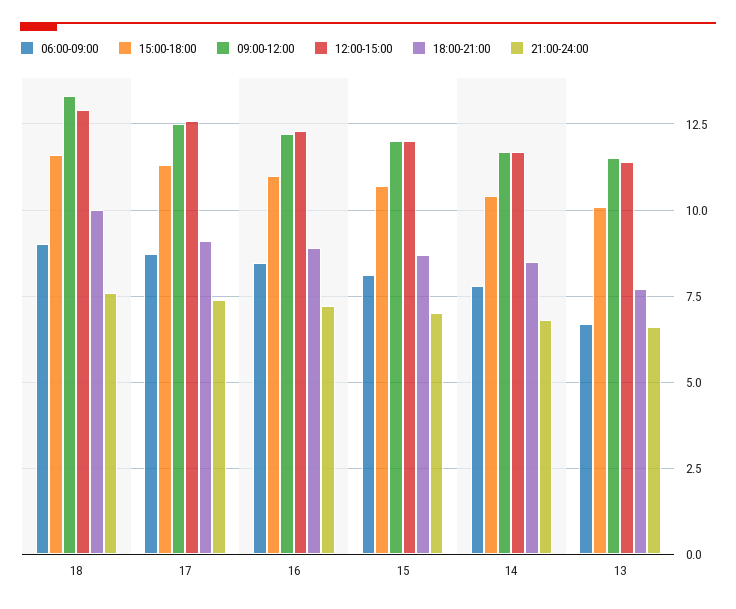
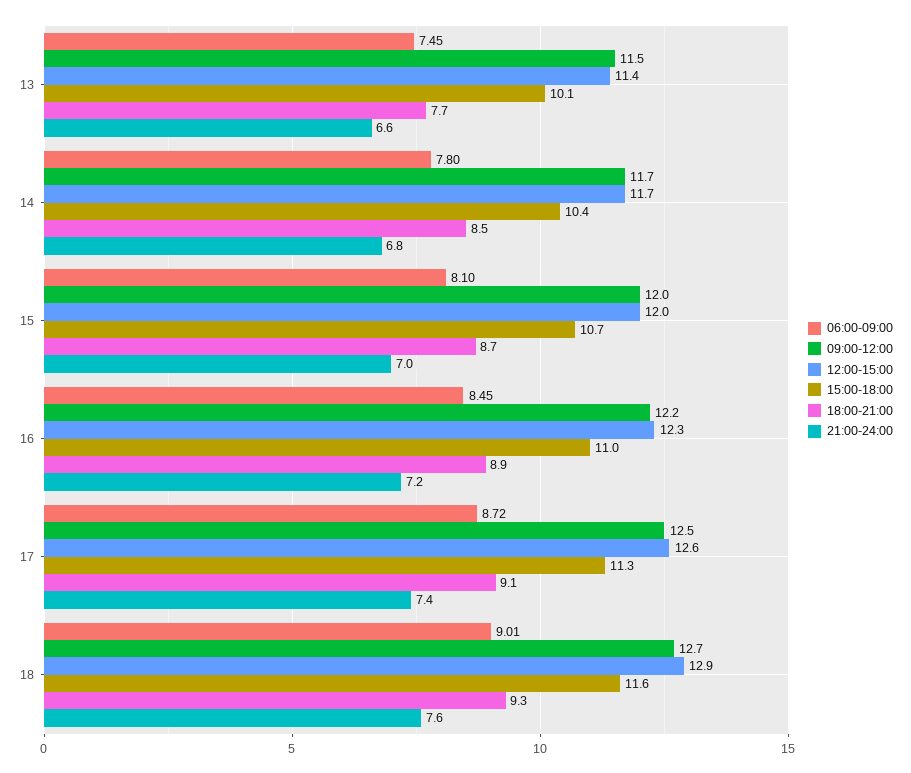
09:00-12:00, 18: 13.25 -> 12.7
18:00-21:00, 18: 10 -> 9.3
06:00-09:00, 13: 6.75 -> 7.45

